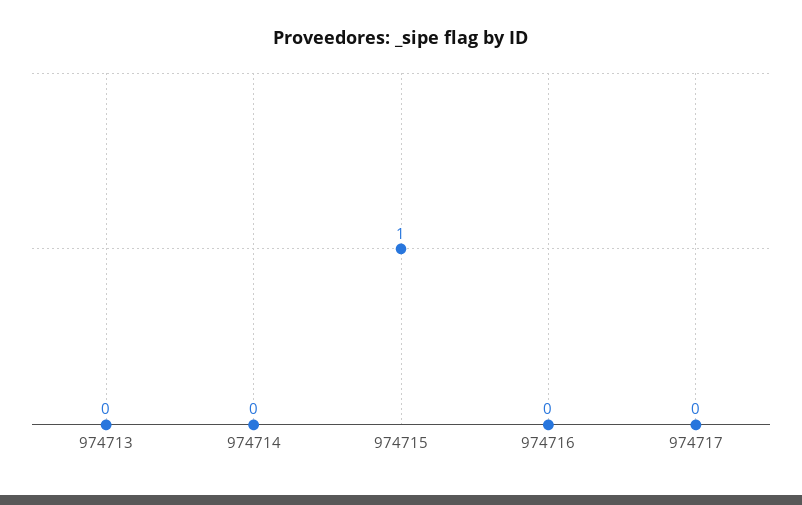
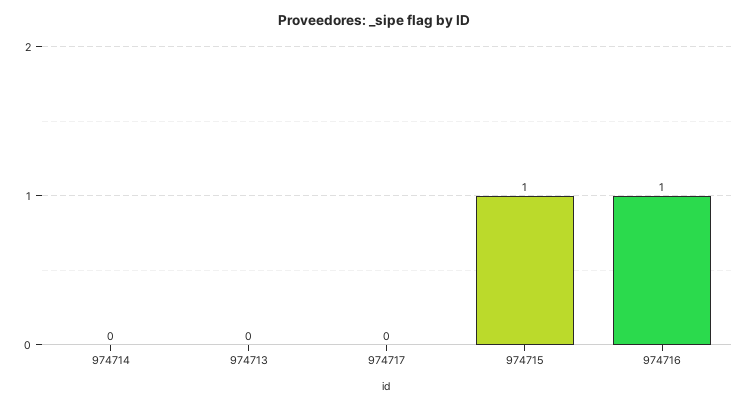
974716: 0 -> 1

